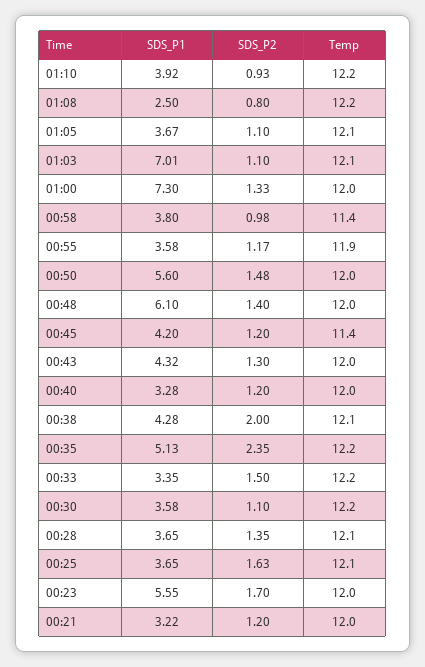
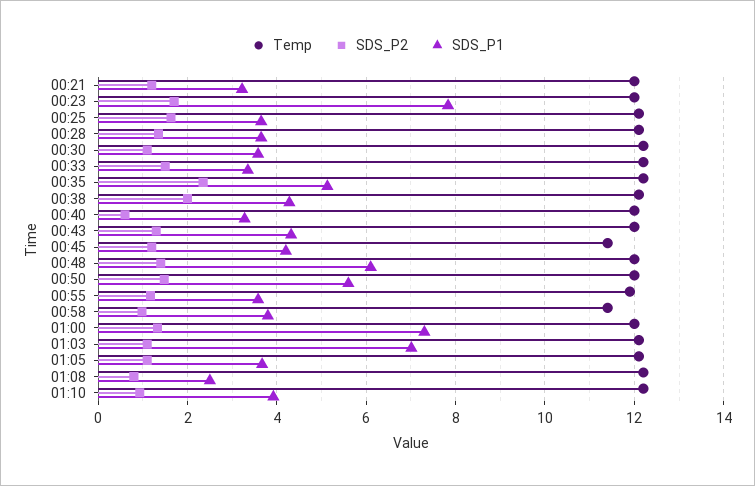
SDS_P2, 00:40: 1.2 -> 0.6
SDS_P1, 00:23: 5.55 -> 7.8

